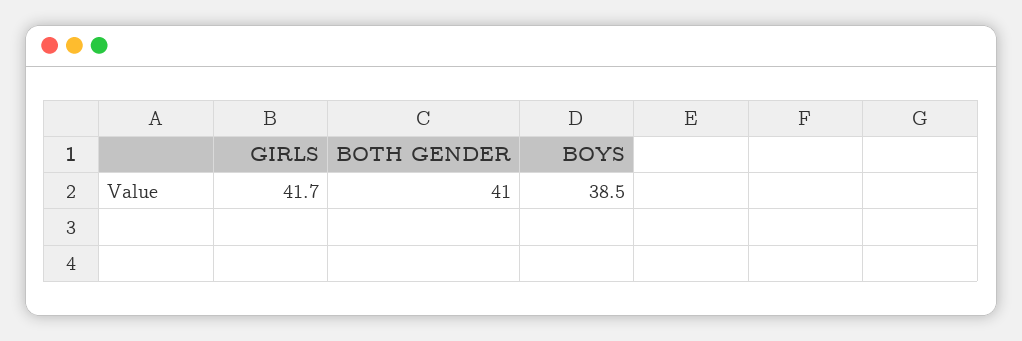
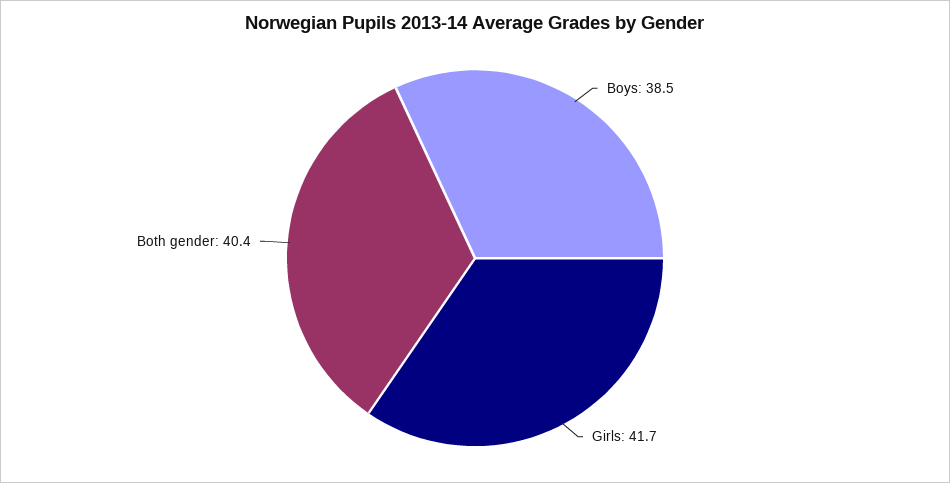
BOTH GENDER: 41 -> 40.4

